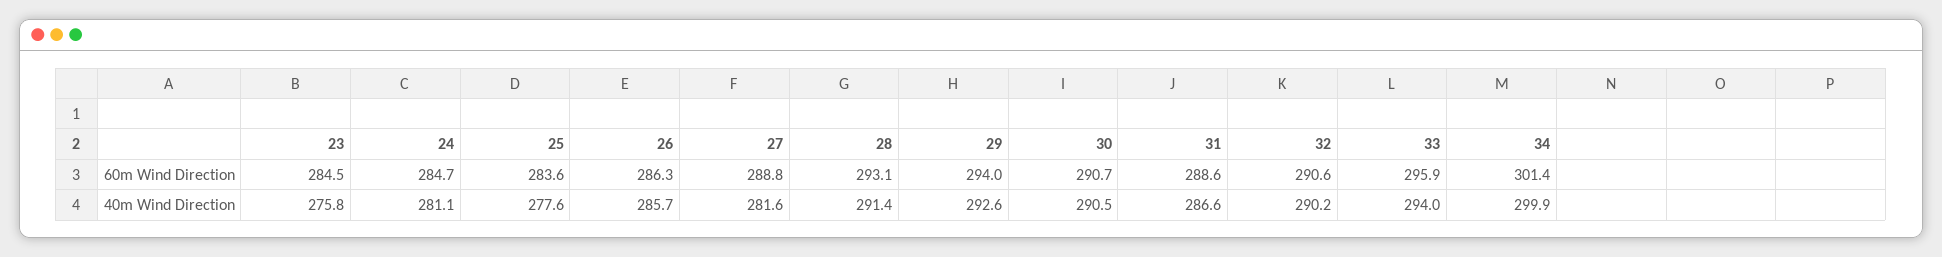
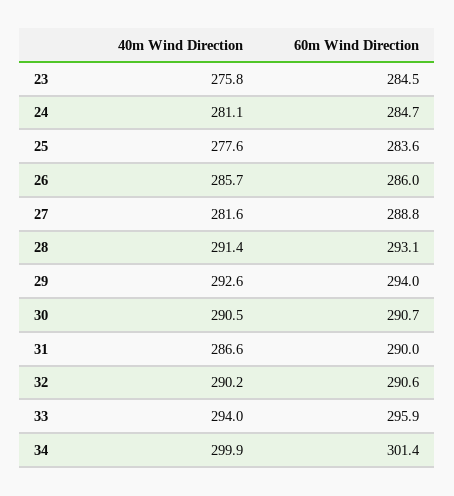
26, 60m Wind Direction: 286.3 -> 286
31, 60m Wind Direction: 288.6 -> 290

